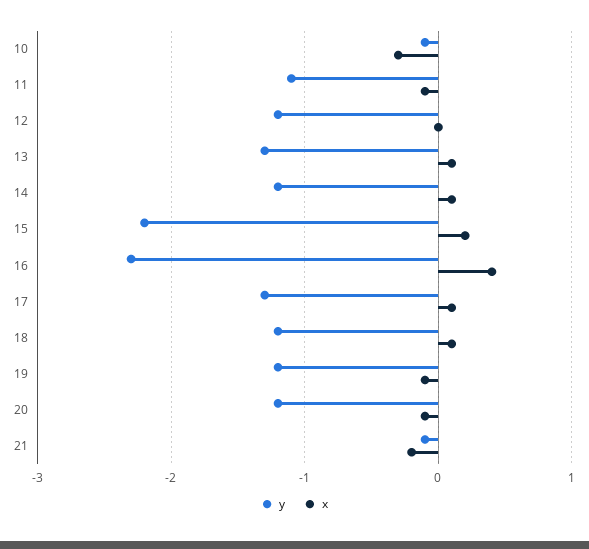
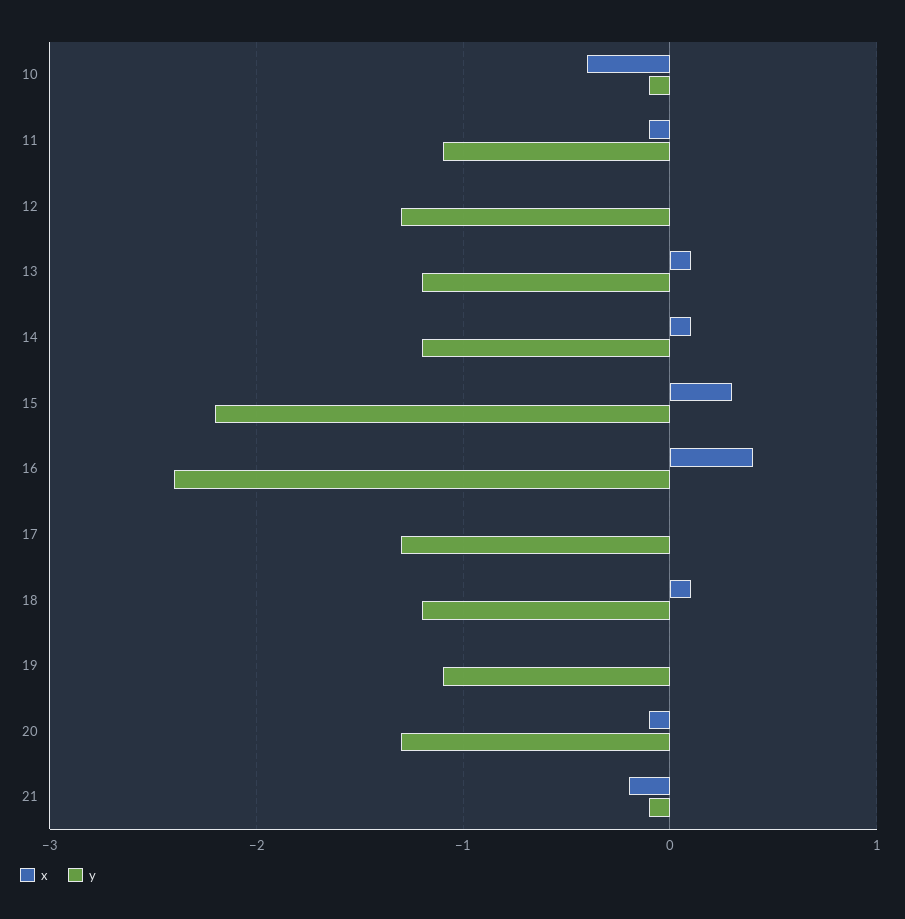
x, 10: -0.3 -> -0.4
y, 12: -1.2 -> -1.3
y, 13: -1.3 -> -1.2
x, 15: 0.2 -> 0.3
y, 16: -2.3 -> -2.4
x, 17: 0.1 -> 0
y, 19: -1.2 -> -1.1
x, 19: -0.1 -> 0
y, 20: -1.2 -> -1.3

